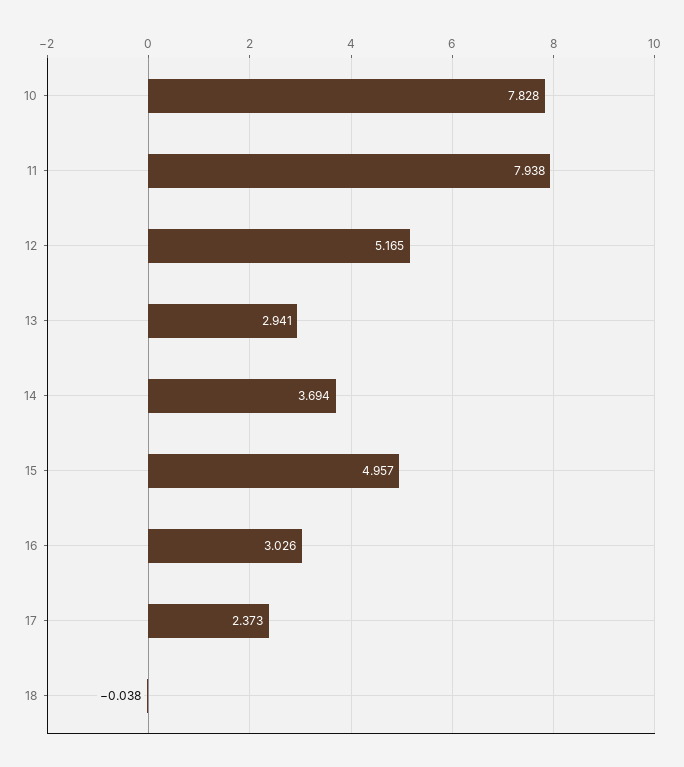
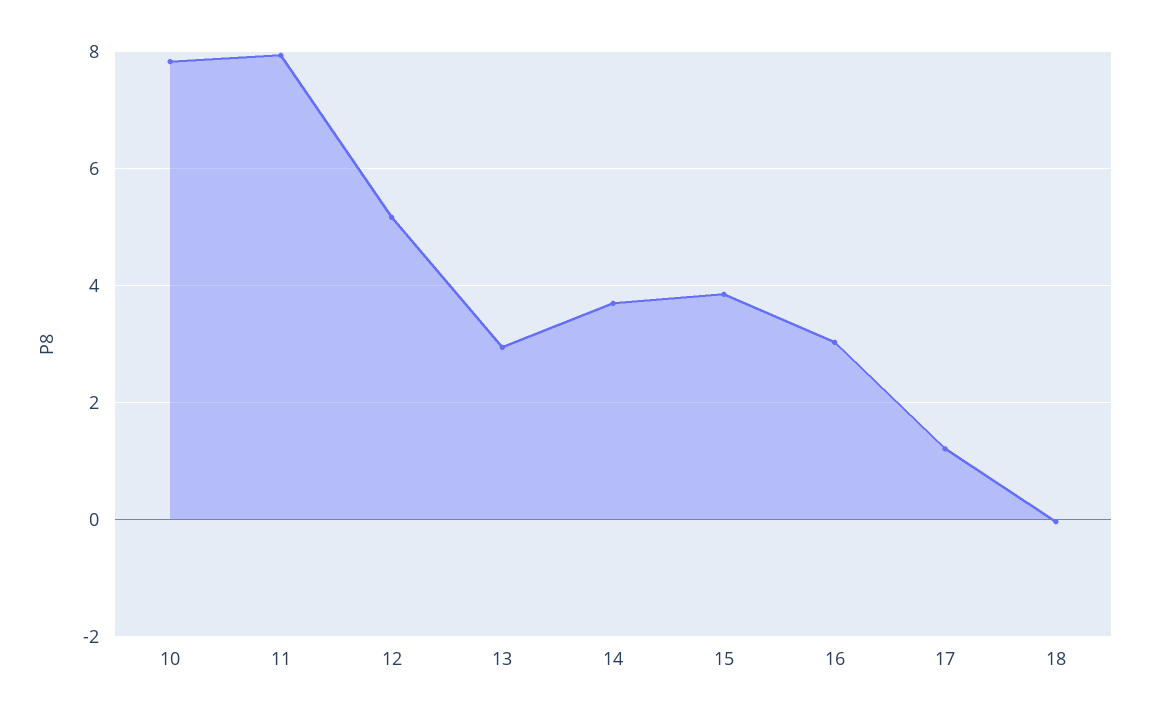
15: 4.957 -> 3.8
17: 2.373 -> 1.2

